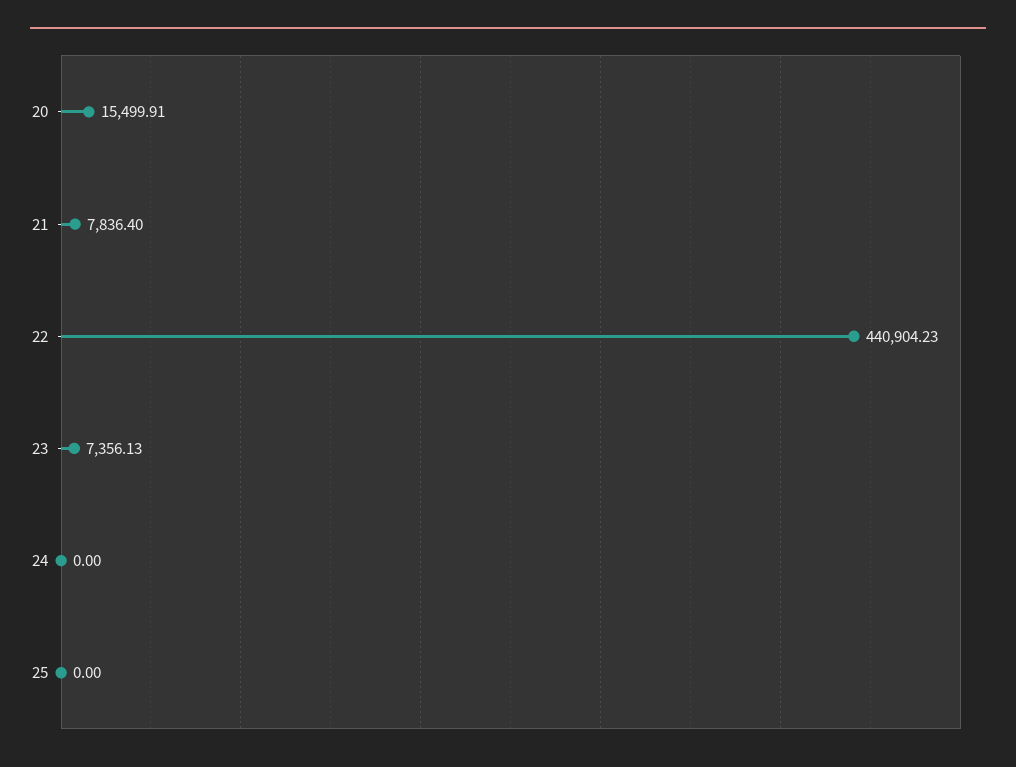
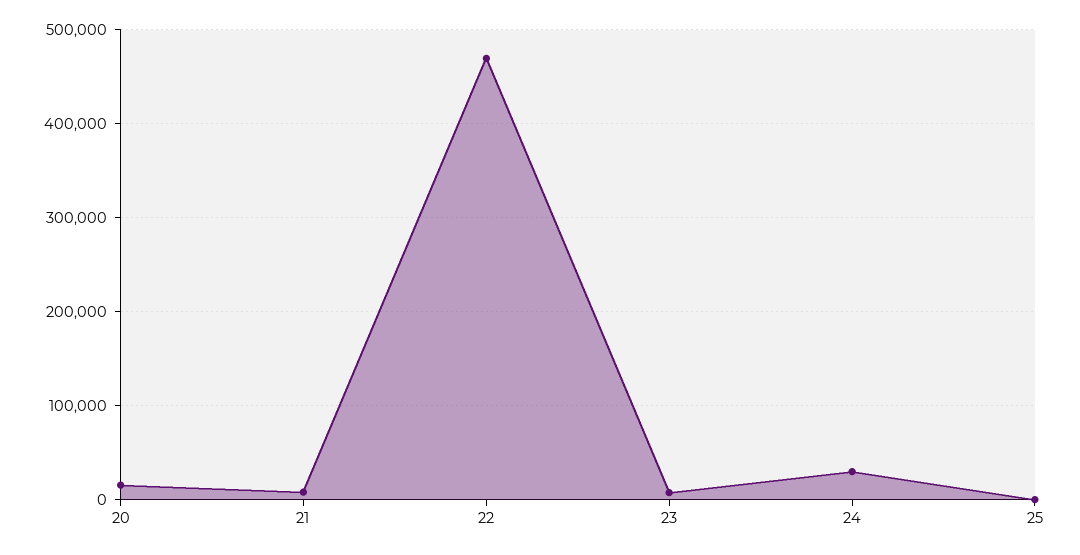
22: 440904.23 -> 470000
24: 0 -> 30000

